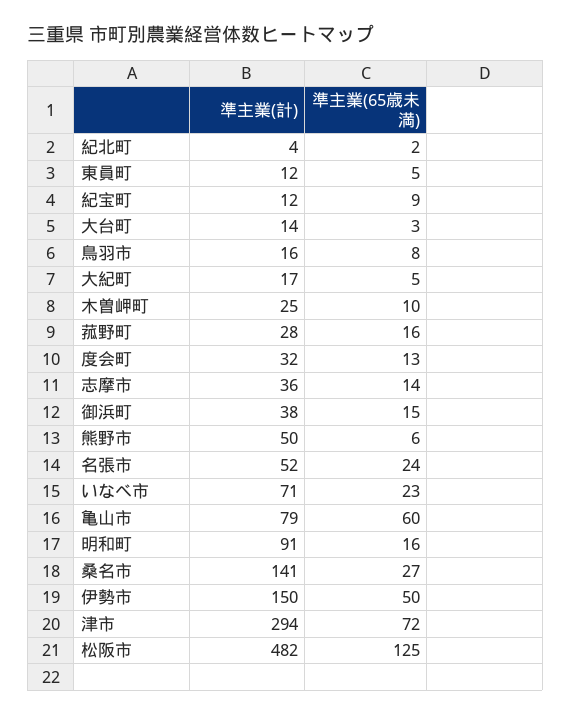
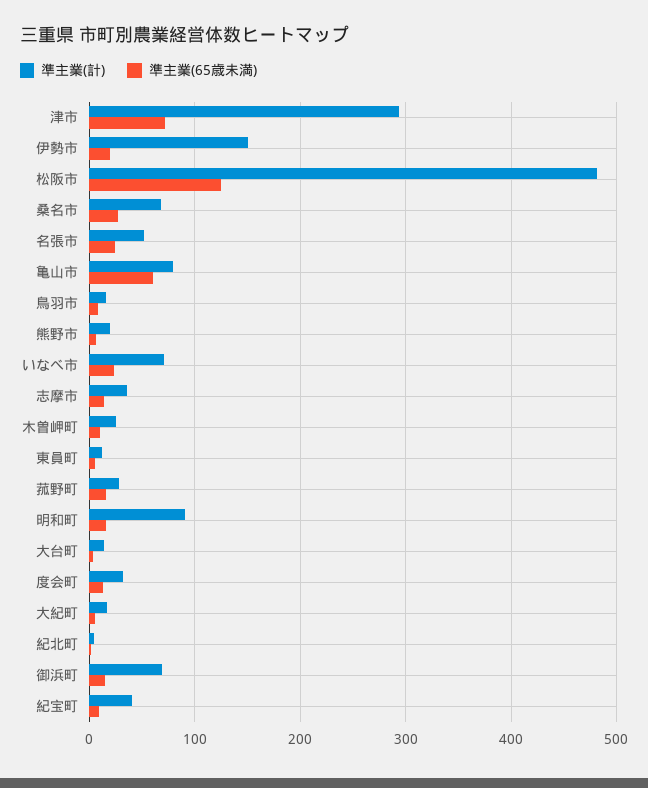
準主業(計), 紀宝町: 12 -> 40
準主業(計), 御浜町: 38 -> 70
準主業(計), 熊野市: 50 -> 20
準主業(計), 桑名市: 141 -> 70
準主業(65歳未満), 伊勢市: 50 -> 20

